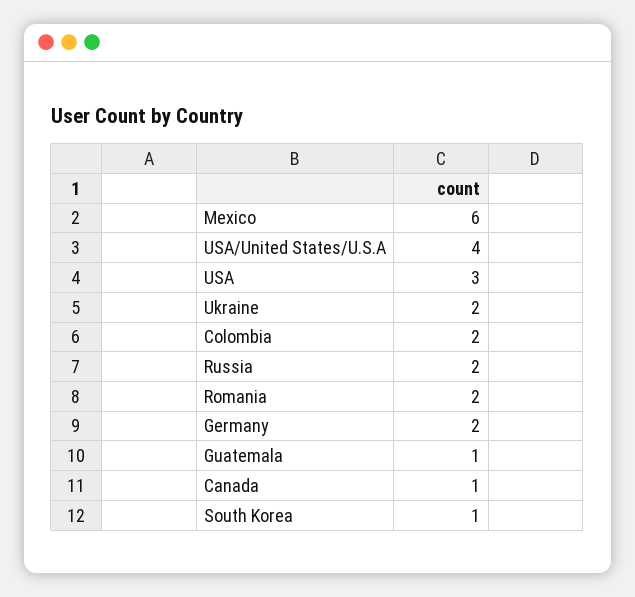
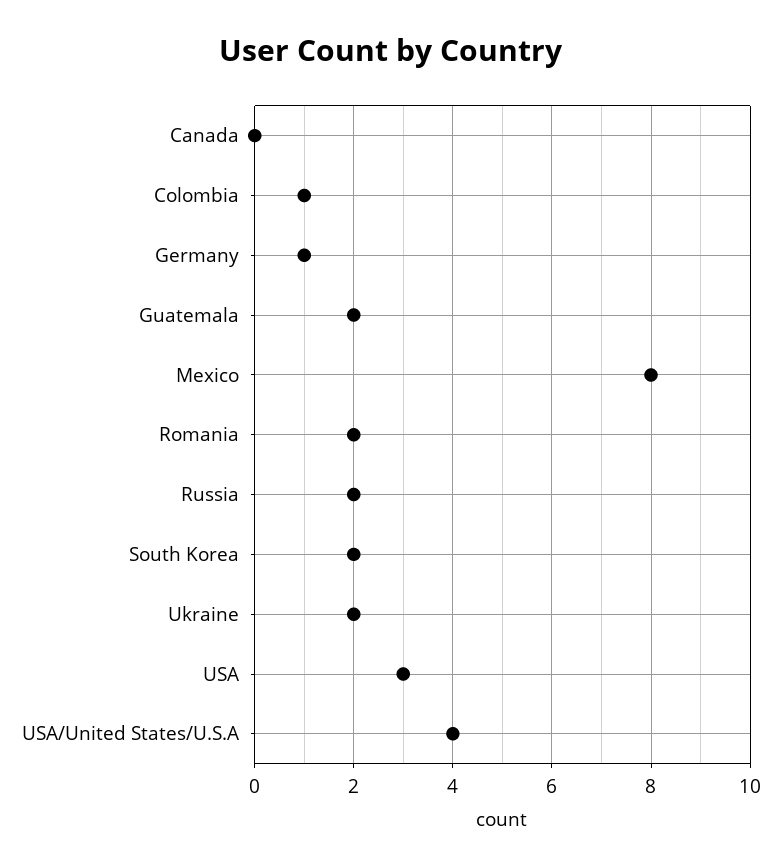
Mexico: 6 -> 8
Colombia: 2 -> 1
Germany: 2 -> 1
Guatemala: 1 -> 2
Canada: 1 -> 0
South Korea: 1 -> 2

